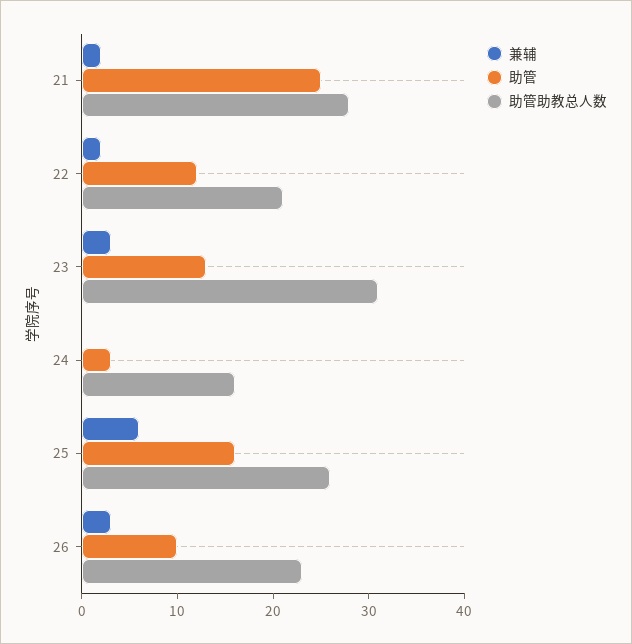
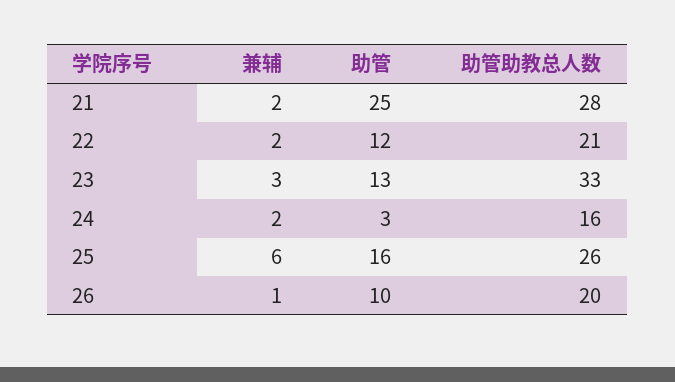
助管助教总人数, 23: 31 -> 33
兼辅, 24: 0 -> 2
兼辅, 26: 3 -> 1
助管助教总人数, 26: 23 -> 20

